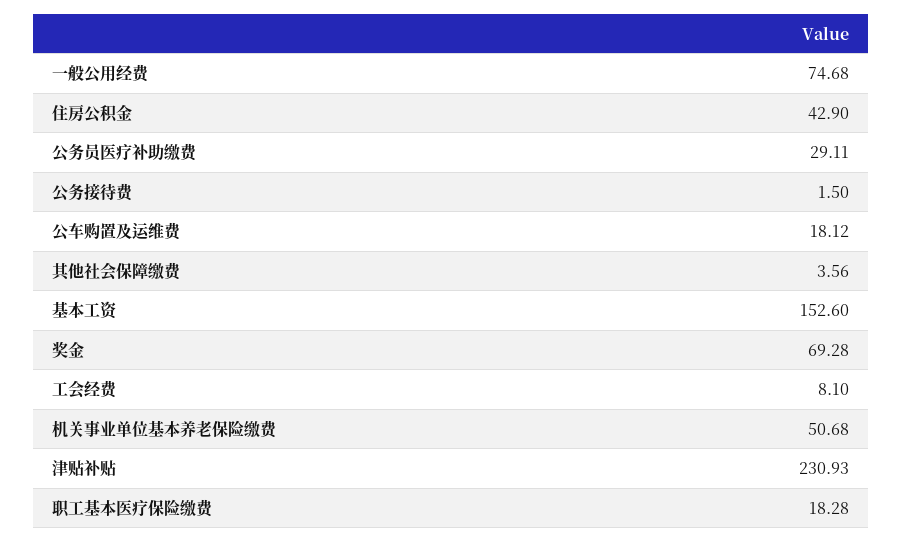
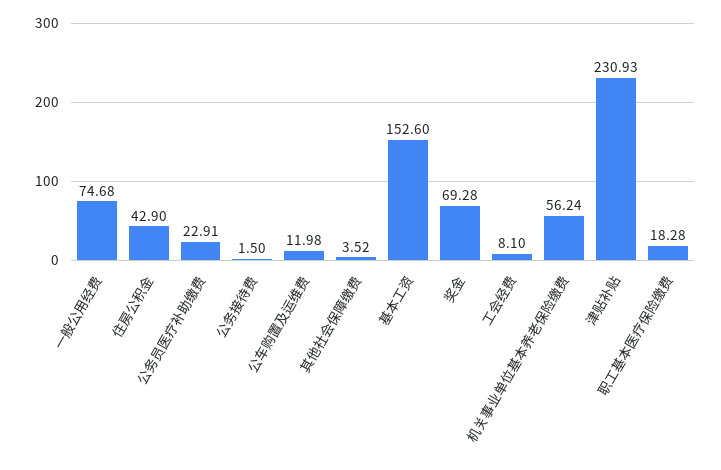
公务员医疗补助缴费: 29.11 -> 22.91
公车购置及运维费: 18.12 -> 11.98
其他社会保障缴费: 3.56 -> 3.52
机关事业单位基本养老保险缴费: 50.68 -> 56.24

